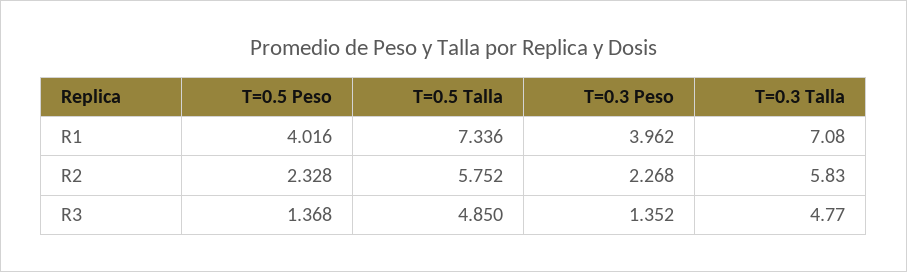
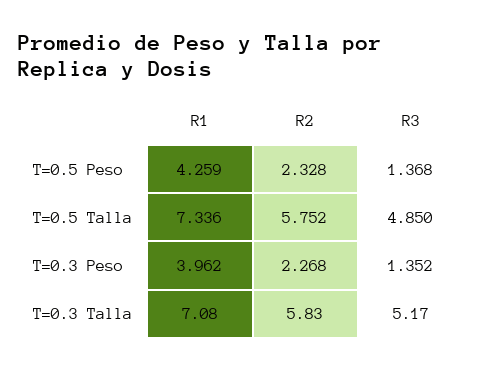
T=0.5 Peso, R1: 4.016 -> 4.259
T=0.3 Talla, R3: 4.77 -> 5.17

